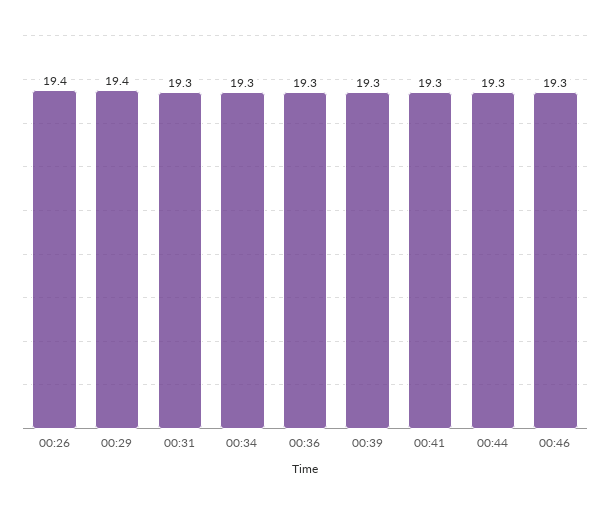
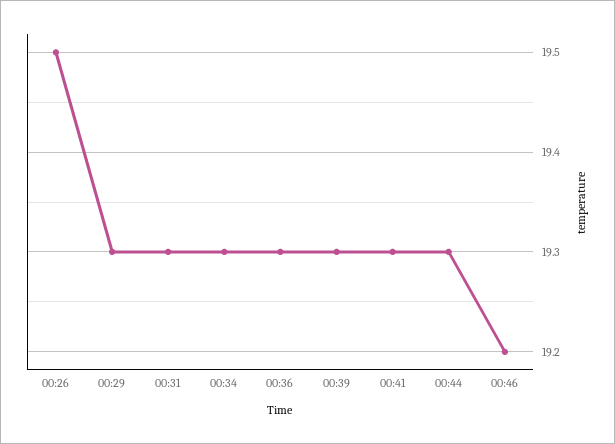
00:26: 19.4 -> 19.5
00:29: 19.4 -> 19.3
00:46: 19.3 -> 19.2

